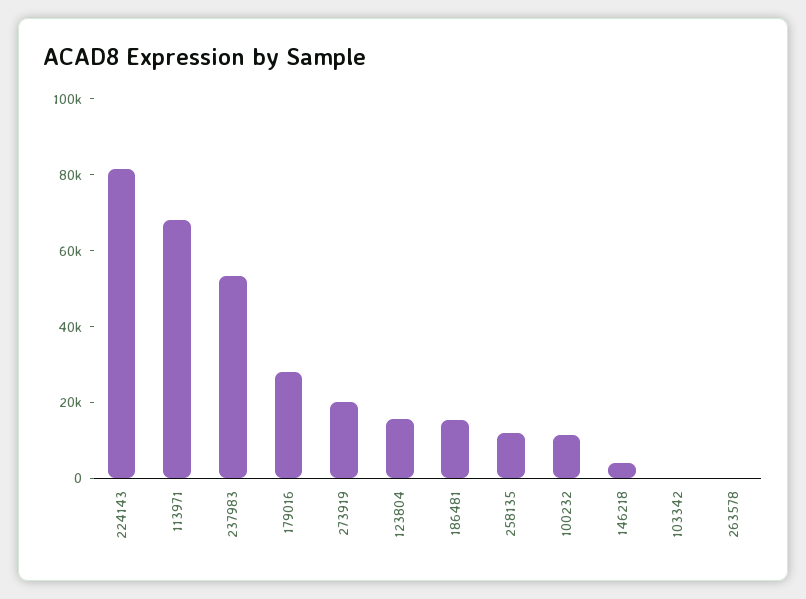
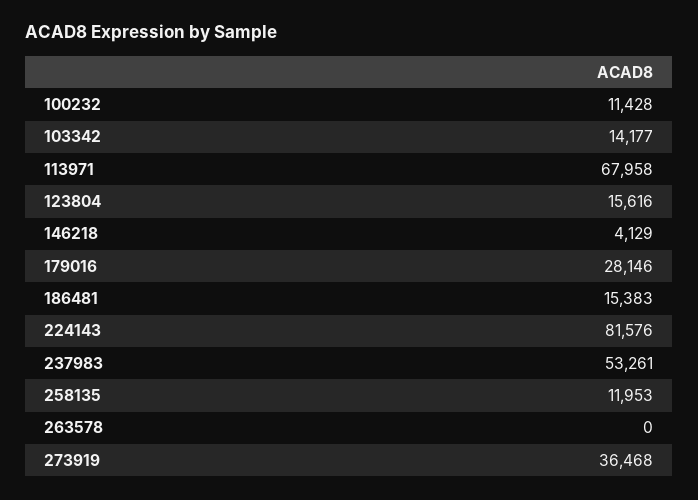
273919: 20000 -> 36468
103342: 0 -> 14177

